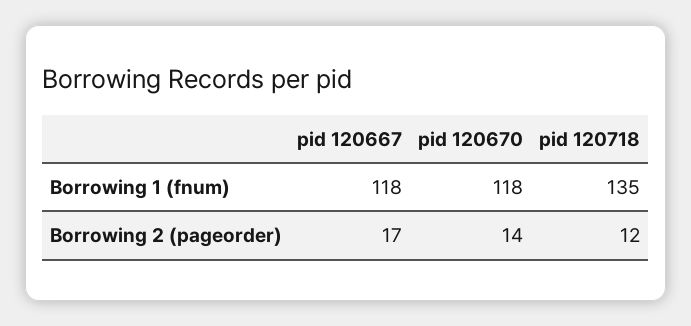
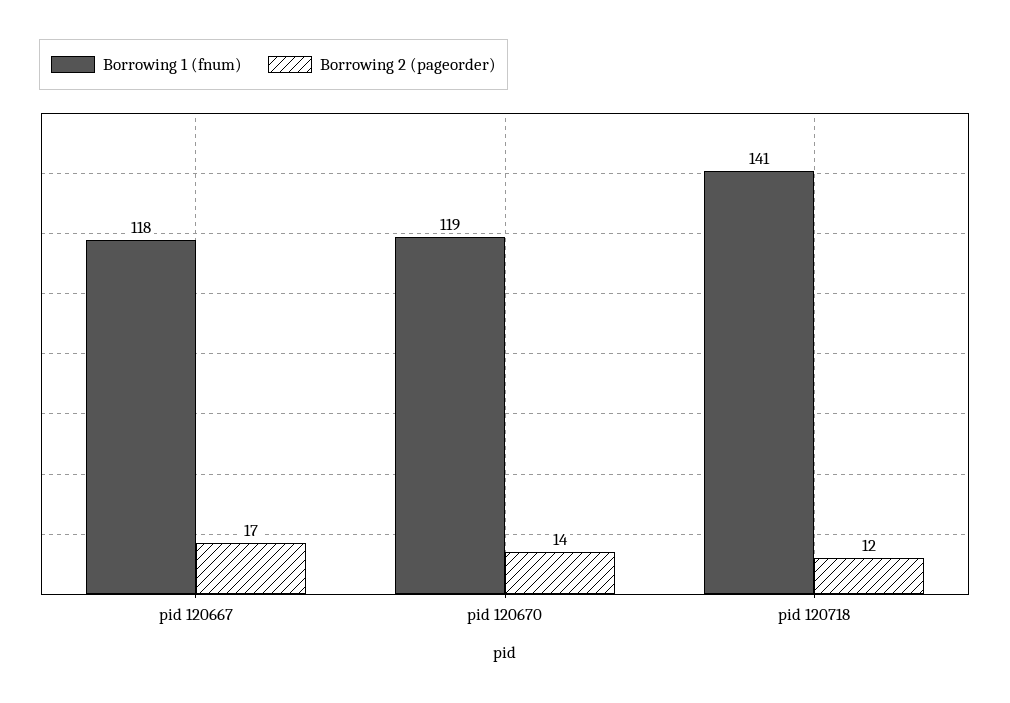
Borrowing 1 (fnum), pid 120670: 118 -> 119
Borrowing 1 (fnum), pid 120718: 135 -> 141

